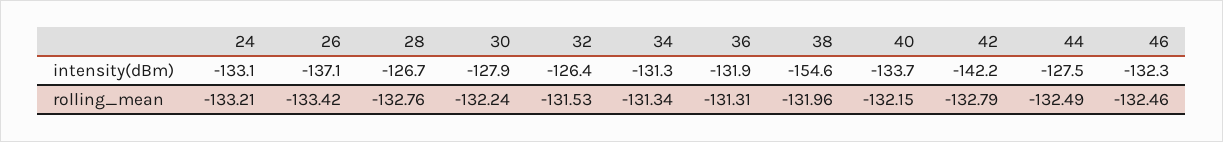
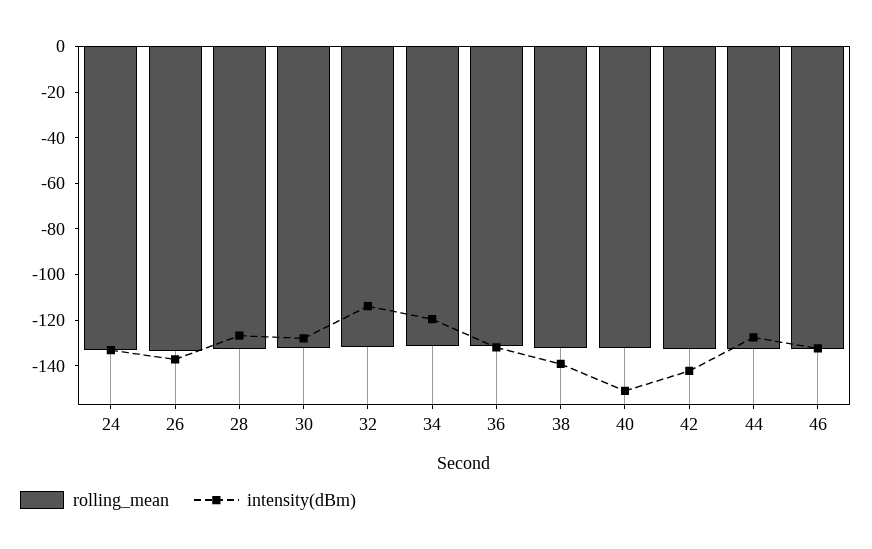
intensity(dBm), 32: -126.4 -> -115
intensity(dBm), 34: -131.3 -> -120
intensity(dBm), 38: -154.6 -> -140
intensity(dBm), 40: -133.7 -> -150

